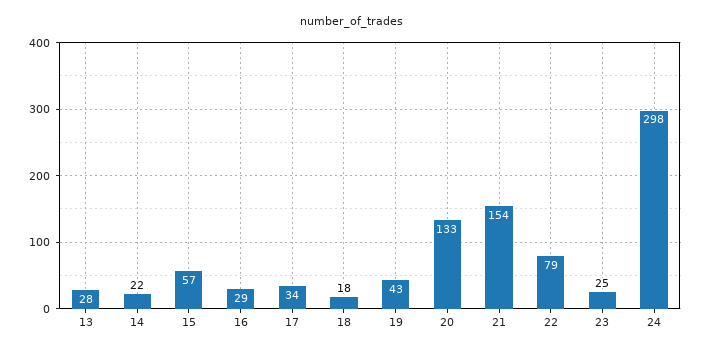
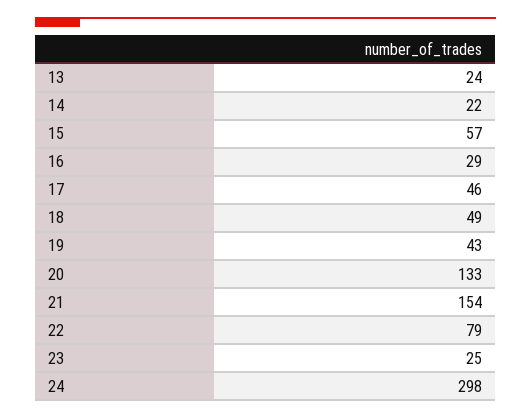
13: 28 -> 24
17: 34 -> 46
18: 18 -> 49

